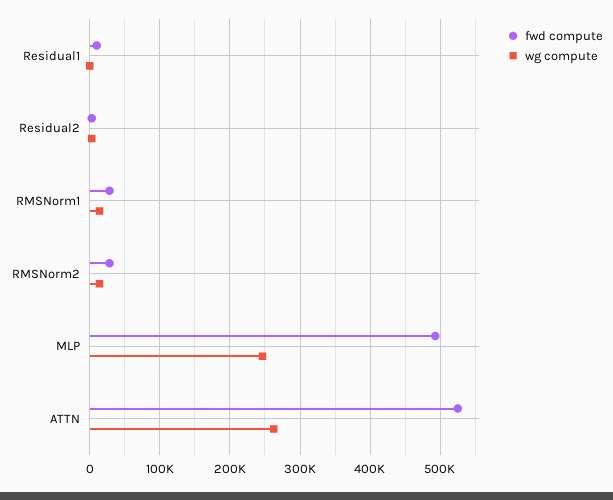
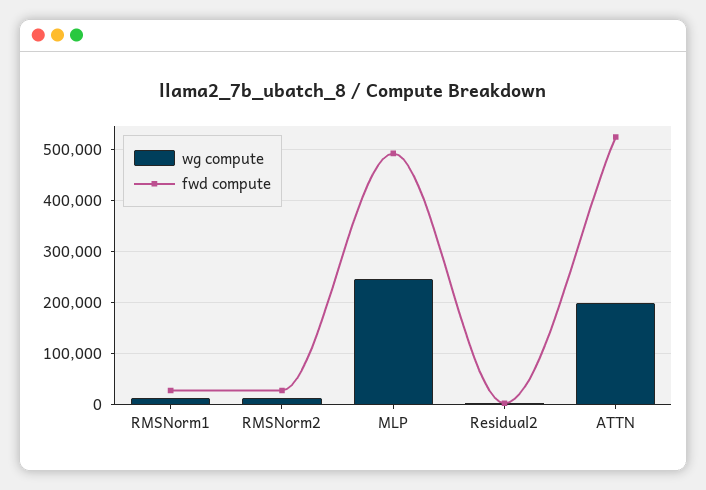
fwd compute, Residual1: 10000 -> none
wg compute, Residual1: 0 -> none
wg compute, ATTN: 260000 -> 200000

